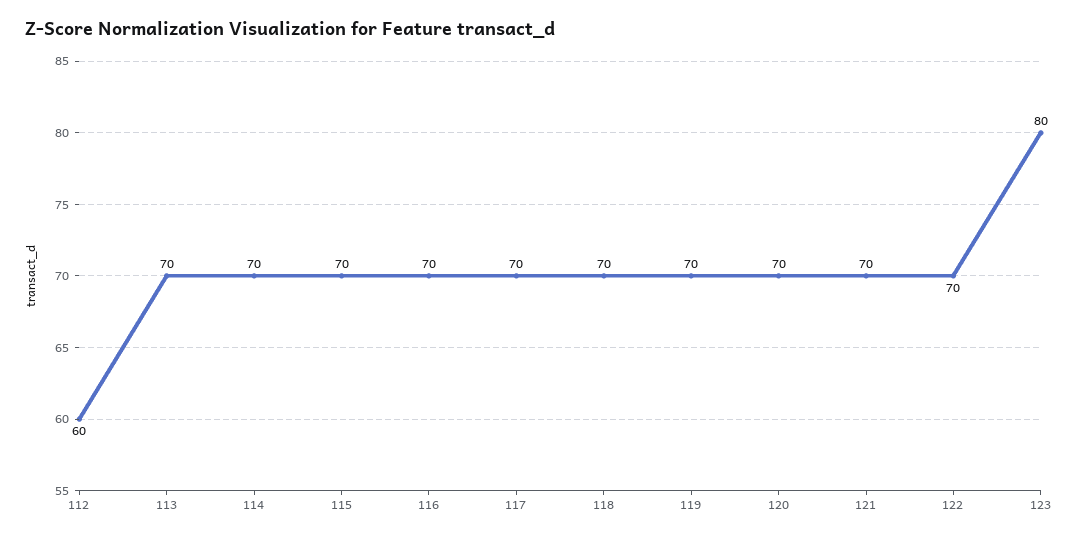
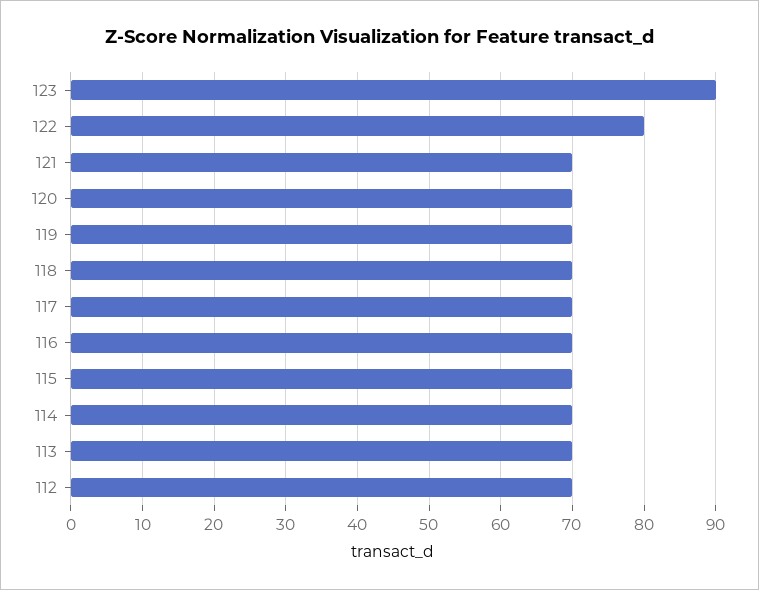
112: 60 -> 70
122: 70 -> 80
123: 80 -> 90

